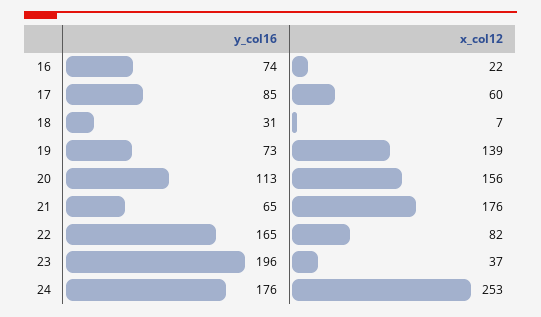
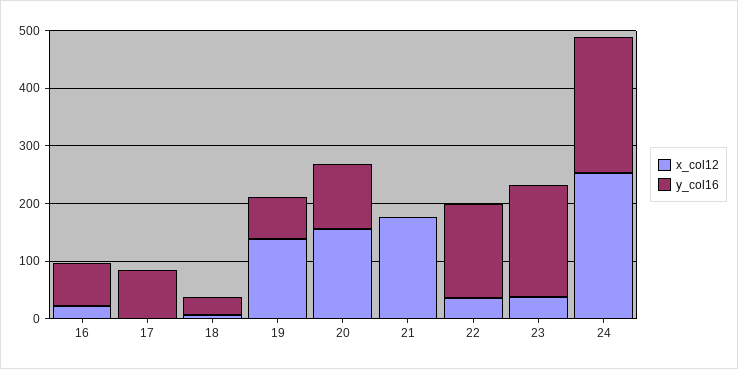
x_col12, 17: 60 -> 0
y_col16, 21: 65 -> 0
x_col12, 22: 82 -> 40
y_col16, 24: 176 -> 240

